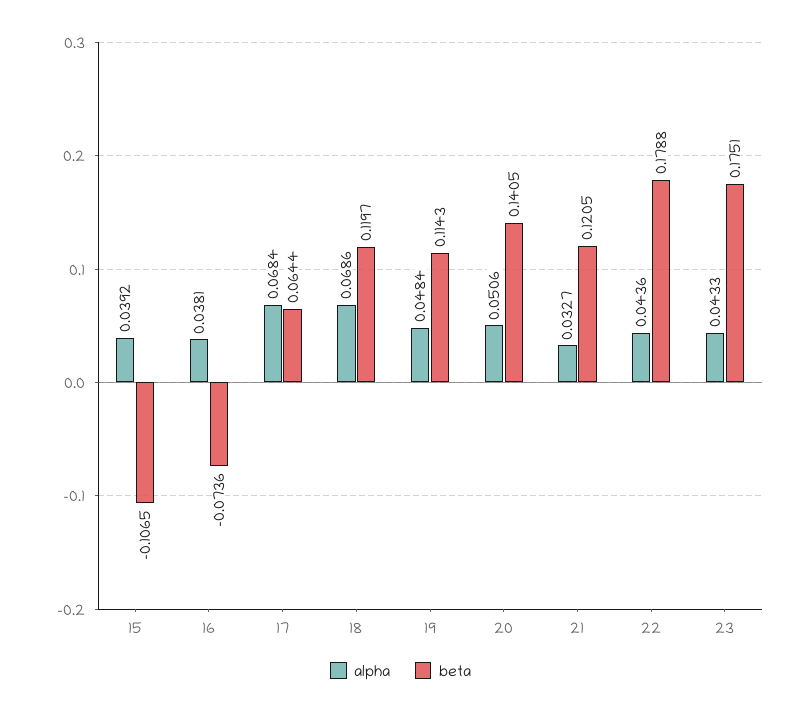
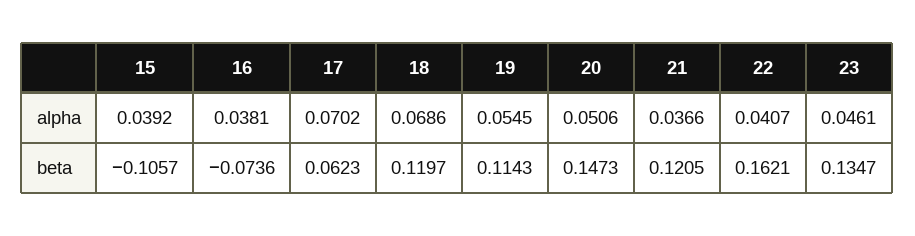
beta, 15: -0.1065 -> -0.1057
alpha, 17: 0.0684 -> 0.0702
beta, 17: 0.0644 -> 0.0623
alpha, 19: 0.0484 -> 0.0545
beta, 20: 0.1405 -> 0.1473
alpha, 21: 0.0327 -> 0.0366
alpha, 22: 0.0436 -> 0.0407
beta, 22: 0.1788 -> 0.1621
alpha, 23: 0.0433 -> 0.0461
beta, 23: 0.1751 -> 0.1347

